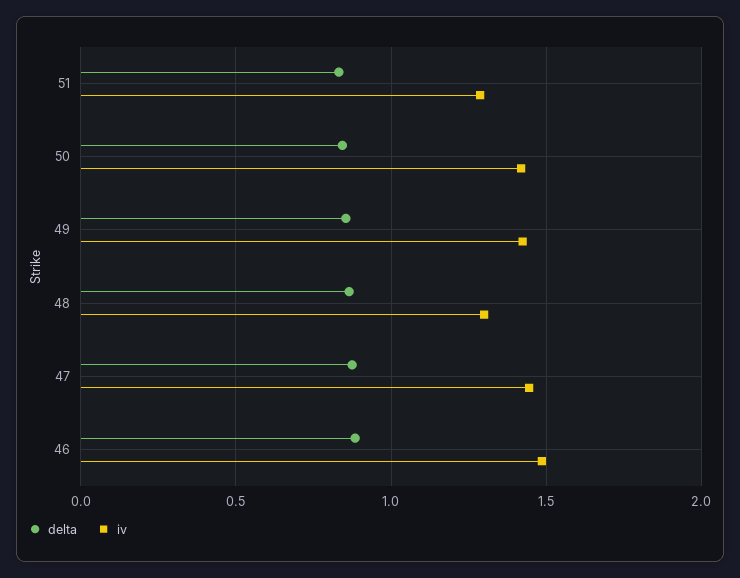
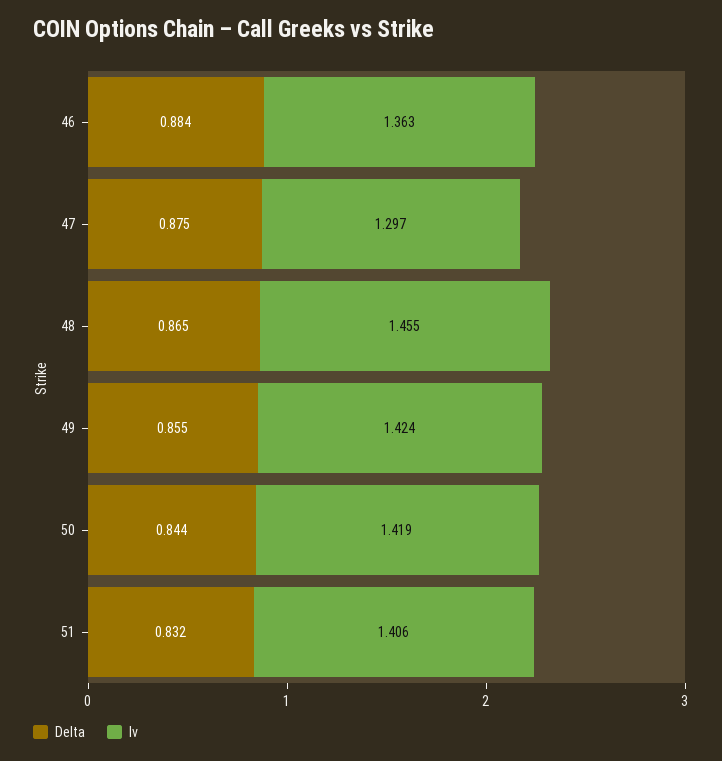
iv, 51: 1.3 -> 1.406
iv, 48: 1.3 -> 1.455
iv, 47: 1.45 -> 1.297
iv, 46: 1.5 -> 1.363

